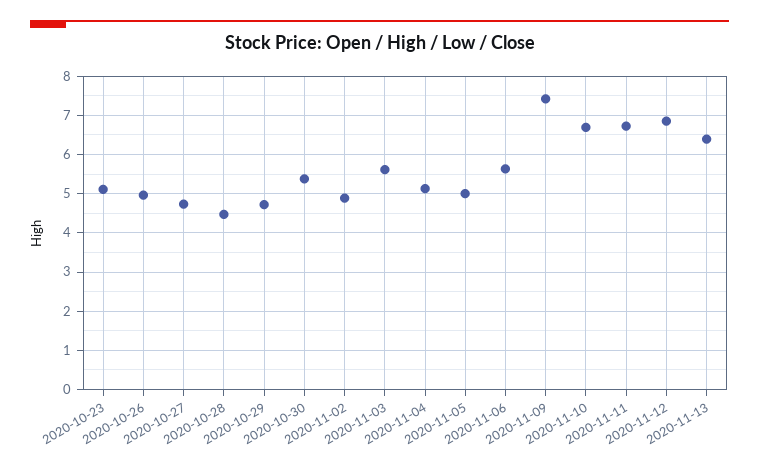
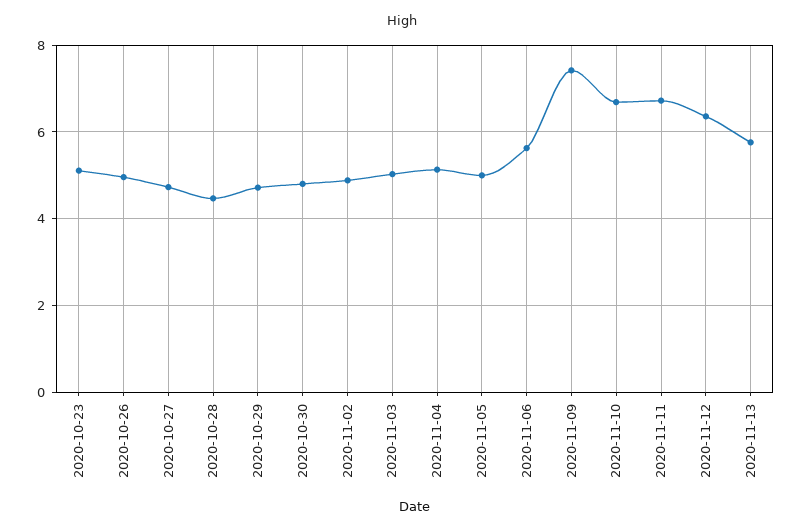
2020-10-30: 5.4 -> 4.8
2020-11-03: 5.6 -> 5
2020-11-12: 6.8 -> 6.4
2020-11-13: 6.4 -> 5.8

